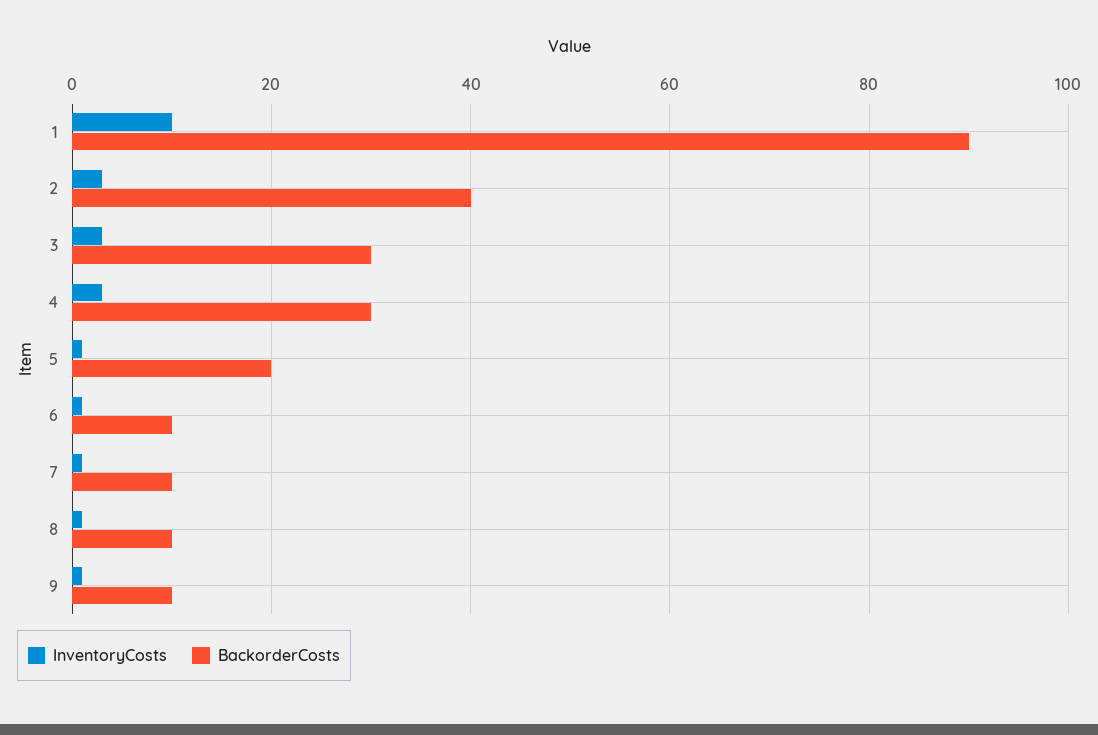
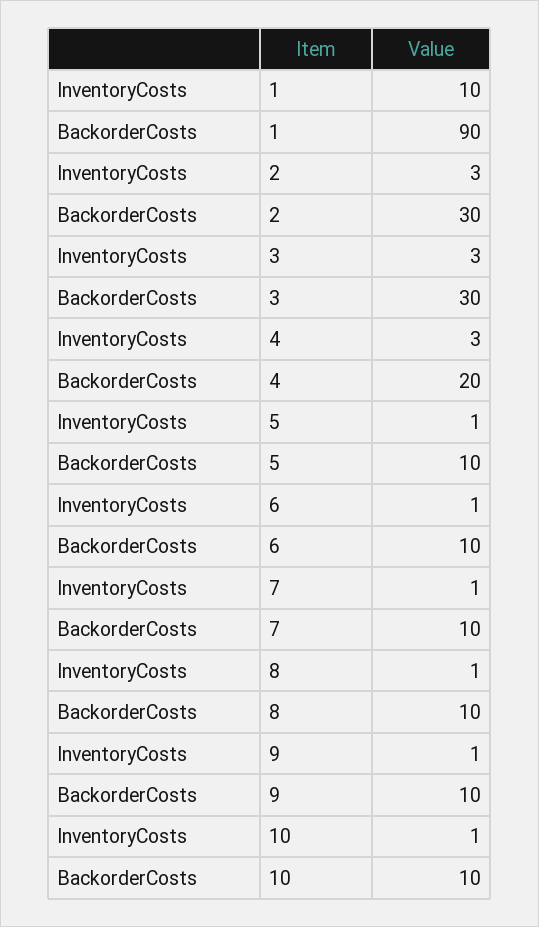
BackorderCosts, 2: 40 -> 30
BackorderCosts, 4: 30 -> 20
BackorderCosts, 5: 20 -> 10
InventoryCosts, 10: none -> 1
BackorderCosts, 10: none -> 10

